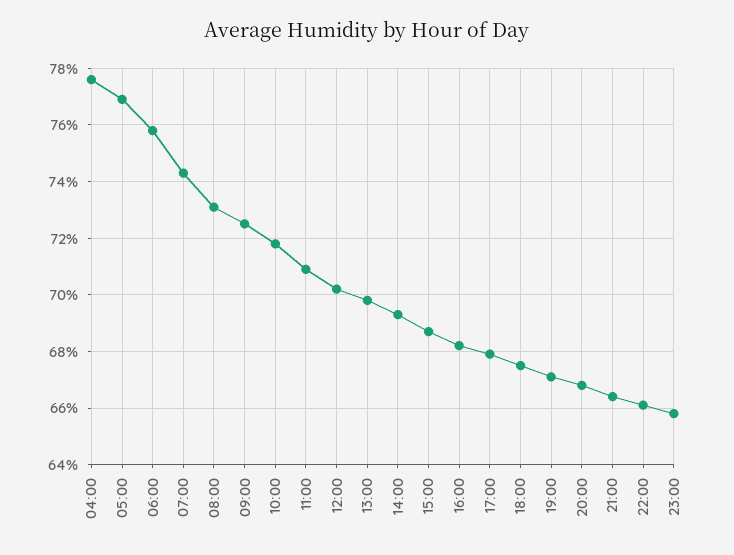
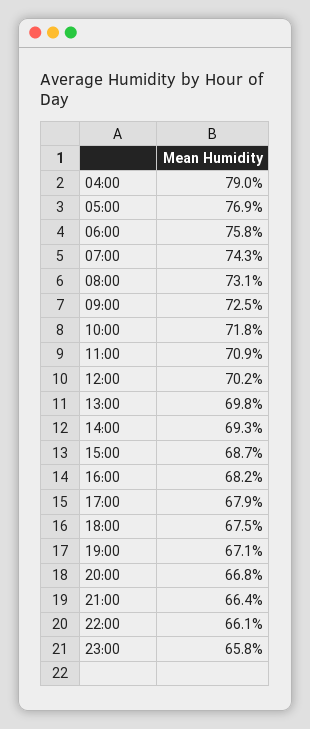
04:00: 77.5 -> 79

